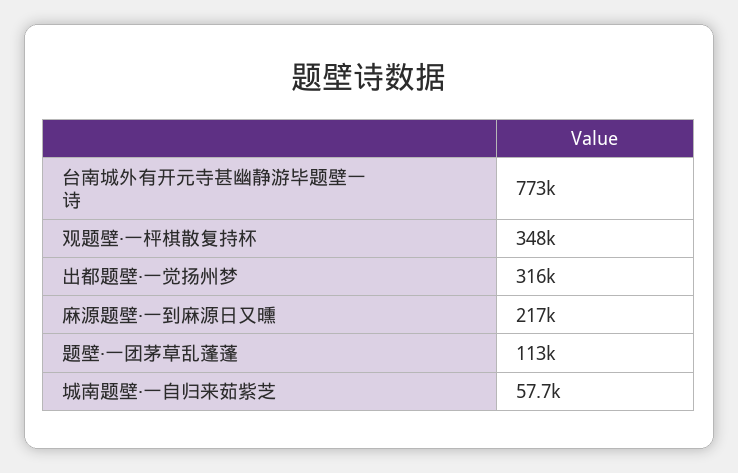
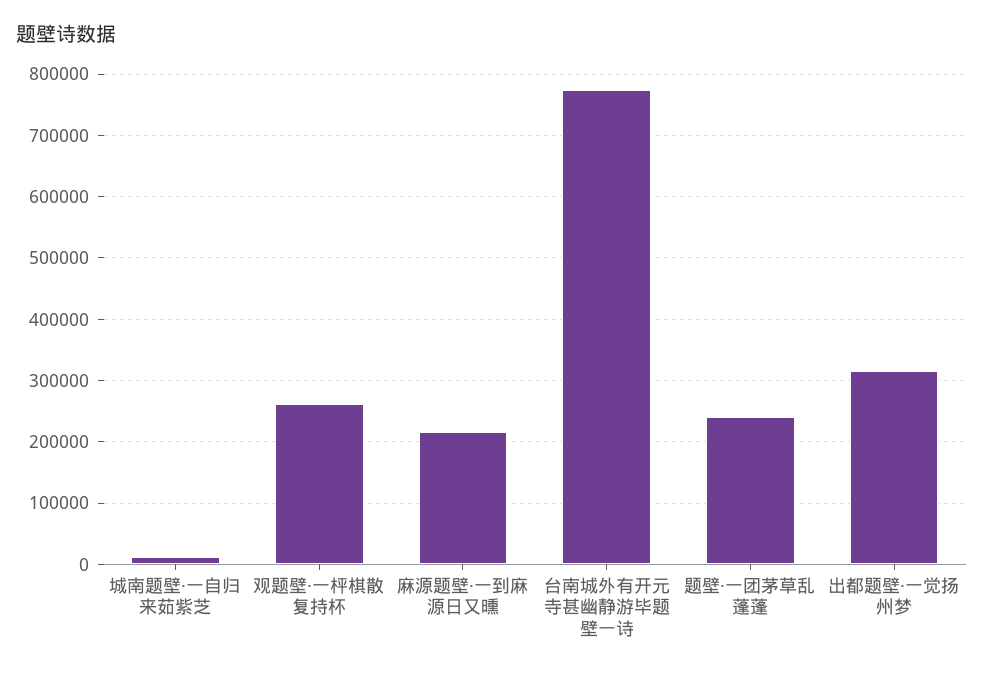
观题壁·一枰棋散复持杯: 348000 -> 260000
题壁·一团茅草乱蓬蓬: 113000 -> 240000
城南题壁·一自归来茹紫芝: 57700 -> 10000

